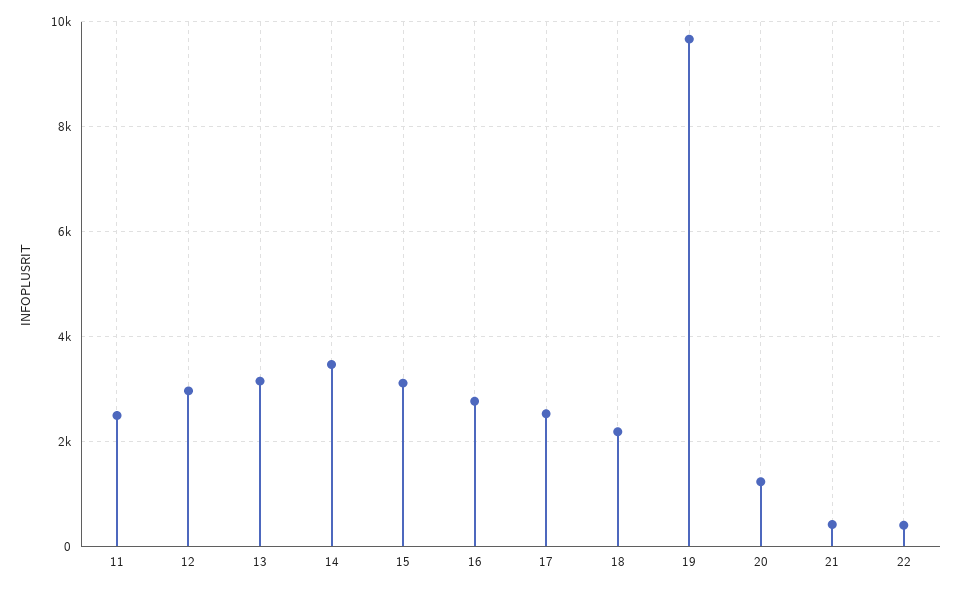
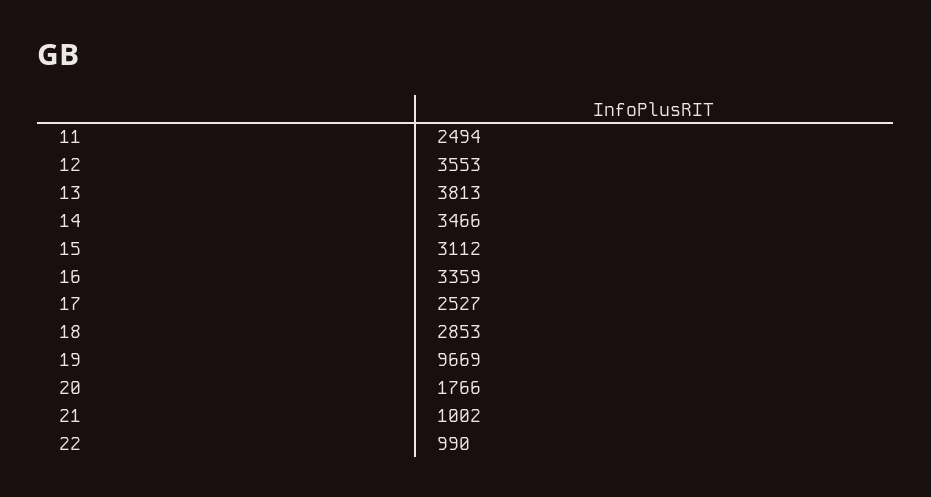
12: 3000 -> 3553
13: 3200 -> 3813
16: 2800 -> 3359
18: 2200 -> 2853
20: 1200 -> 1766
21: 400 -> 1002
22: 400 -> 990

